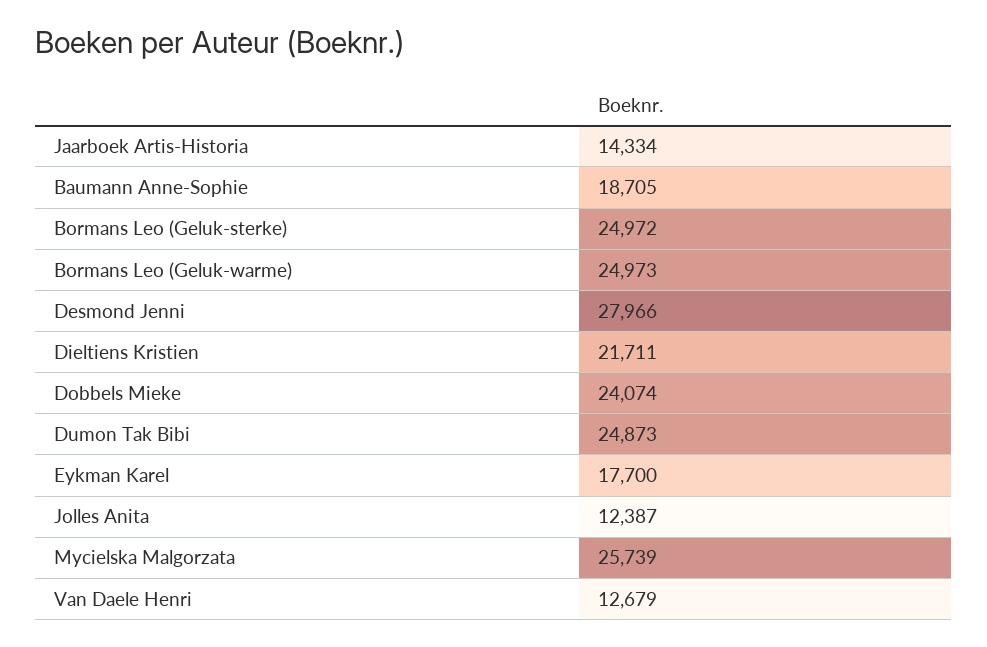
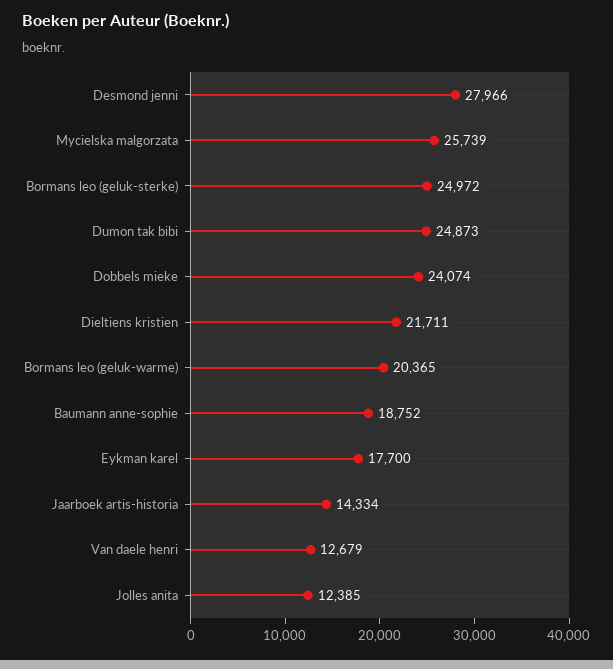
Baumann Anne-Sophie: 18705 -> 18752
Bormans Leo (Geluk-warme): 24973 -> 20365
Jolles Anita: 12387 -> 12385

